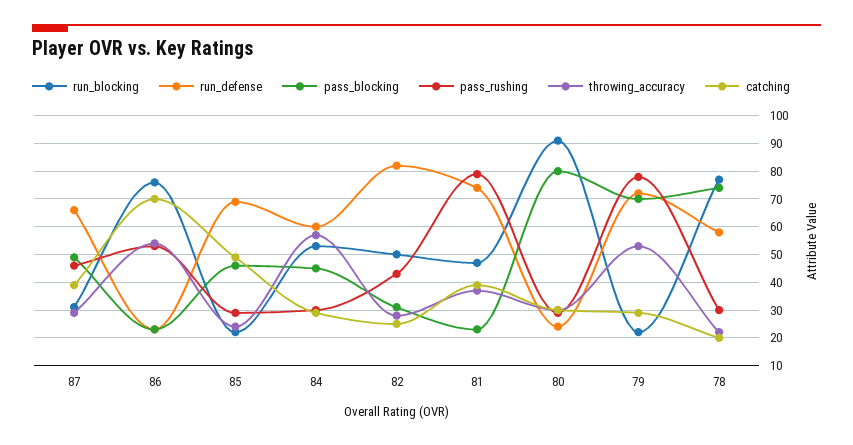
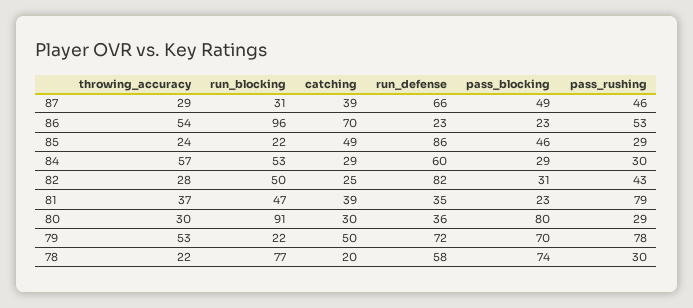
run_blocking, 86: 75 -> 96
run_defense, 85: 70 -> 86
pass_blocking, 84: 45 -> 29
run_defense, 81: 75 -> 35
run_defense, 80: 25 -> 36
catching, 79: 30 -> 50

